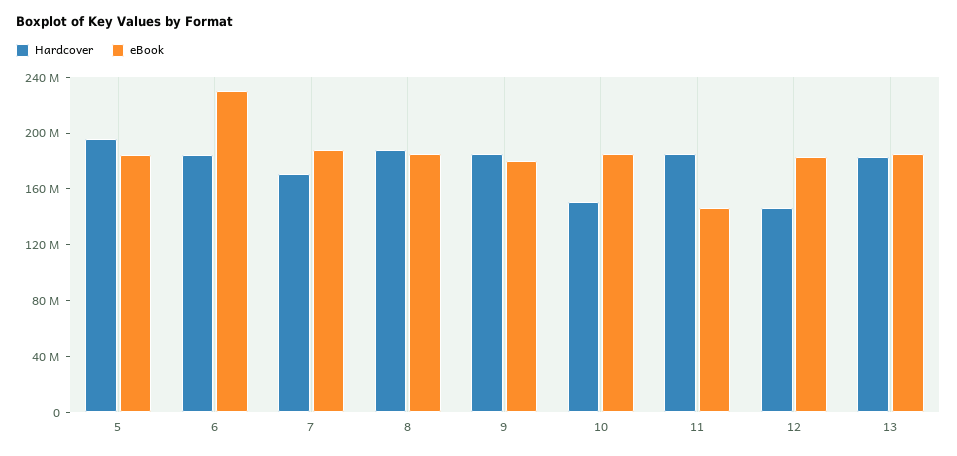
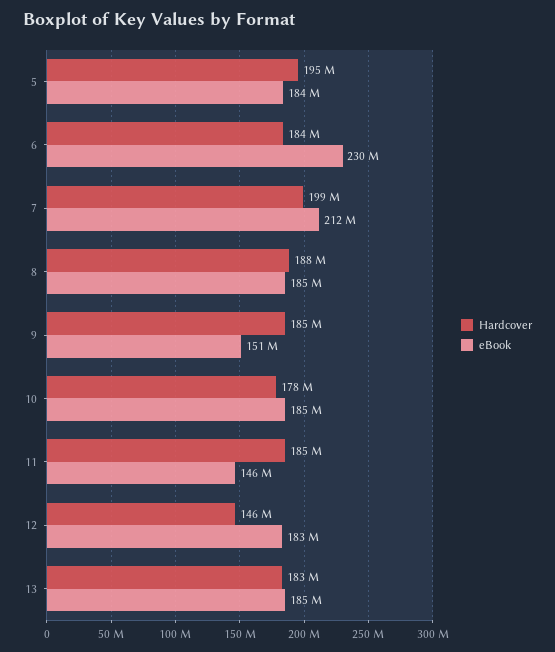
Hardcover, 7: 170000000 -> 199000000
eBook, 7: 190000000 -> 212000000
eBook, 9: 180000000 -> 151000000
Hardcover, 10: 150000000 -> 178000000

